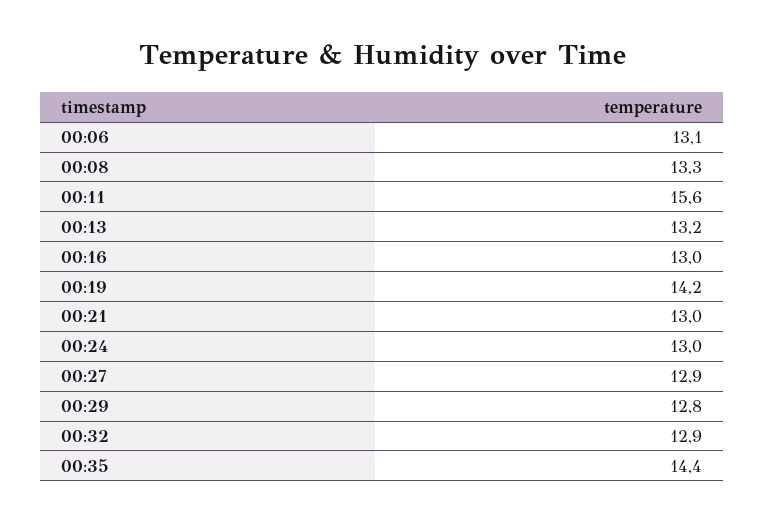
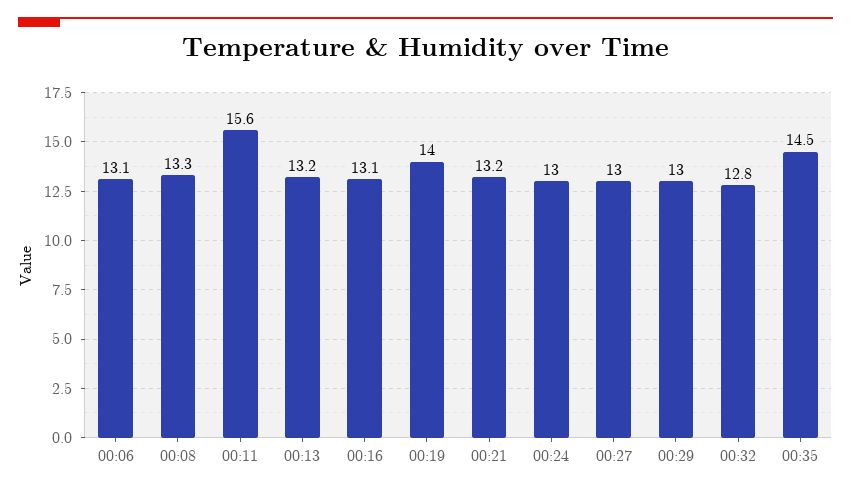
00:16: 13 -> 13.1
00:19: 14.2 -> 14
00:21: 13 -> 13.2
00:27: 12.9 -> 13
00:29: 12.8 -> 13
00:32: 12.9 -> 12.8
00:35: 14.4 -> 14.5

